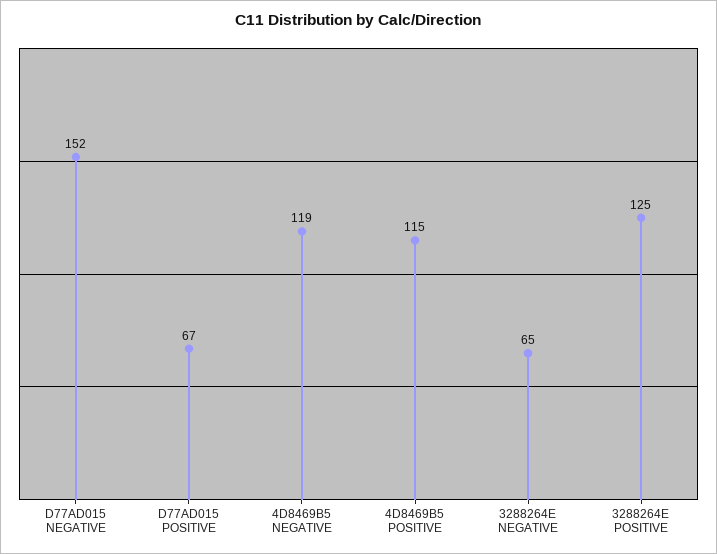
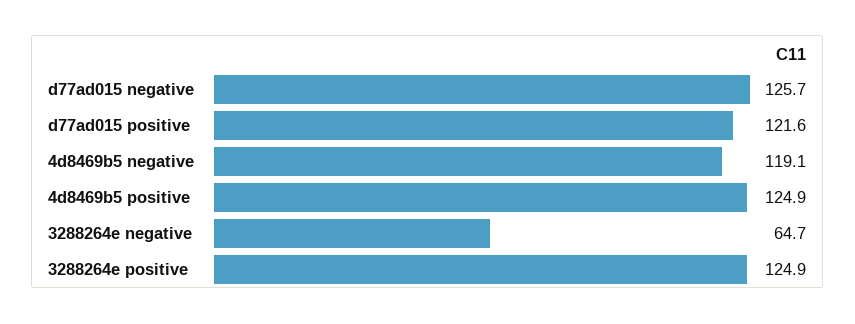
D77AD015 NEGATIVE: 152 -> 125.7
D77AD015 POSITIVE: 67 -> 121.6
4D8469B5 POSITIVE: 115 -> 124.9

